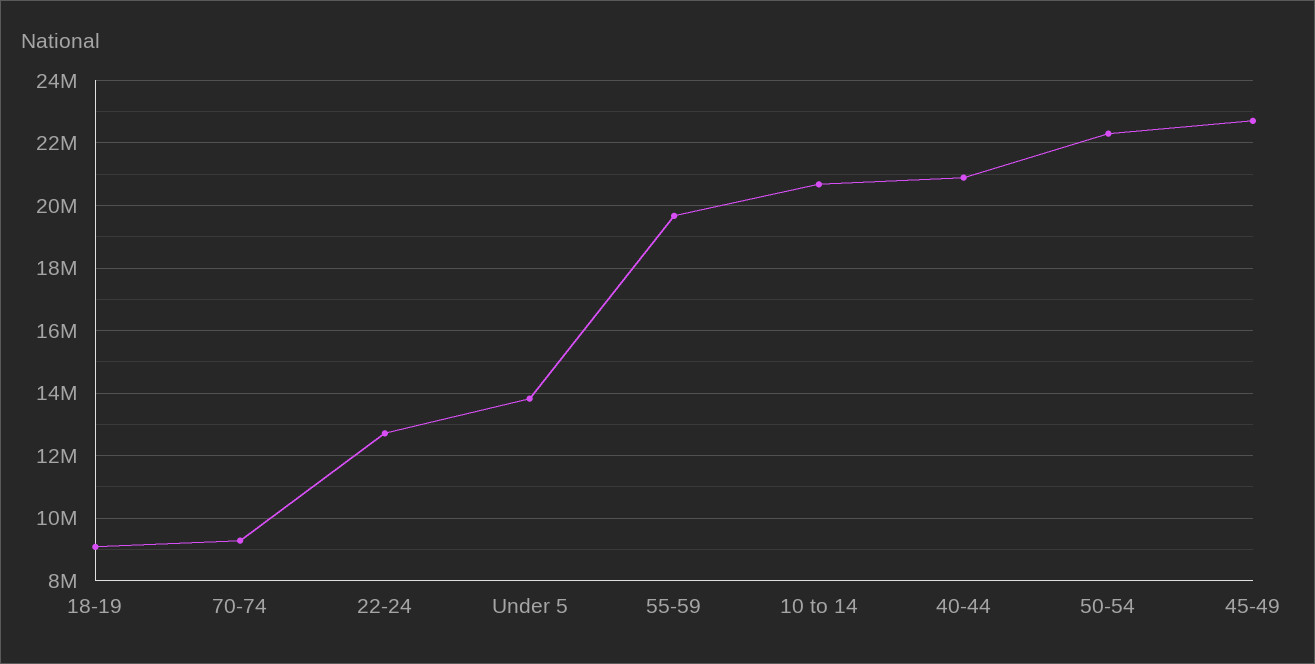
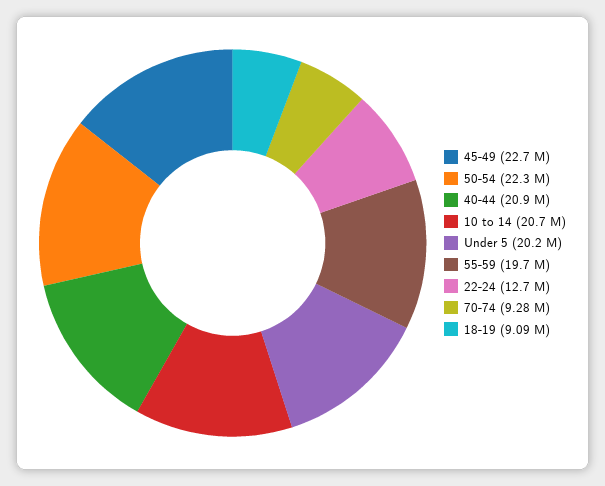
Under 5: 13800000 -> 20200000

